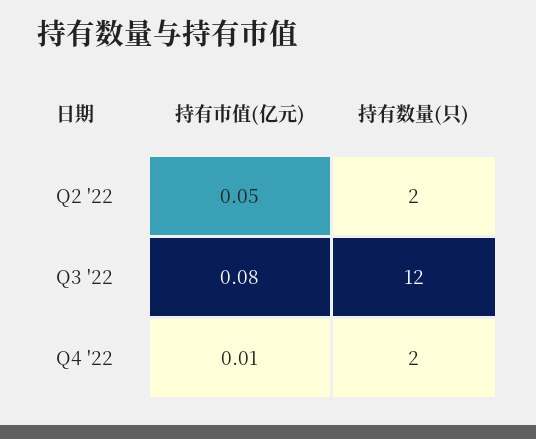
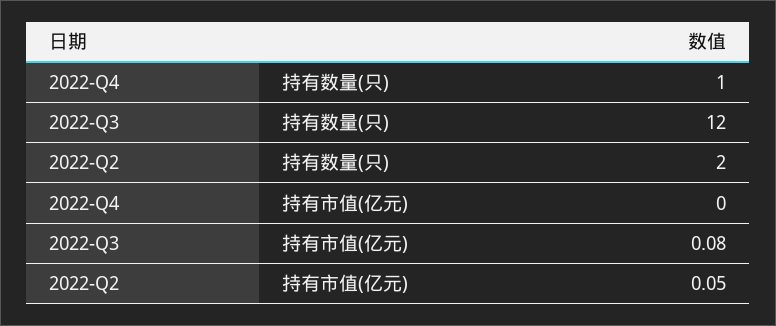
持有市值(亿元), Q4 '22: 0.01 -> 0
持有数量(只), Q4 '22: 2 -> 1

